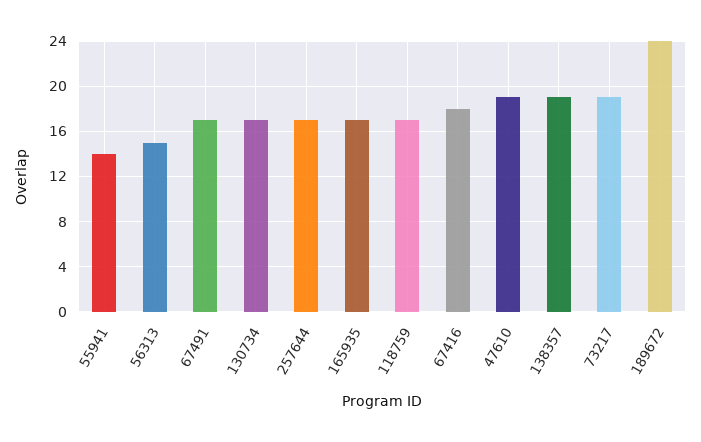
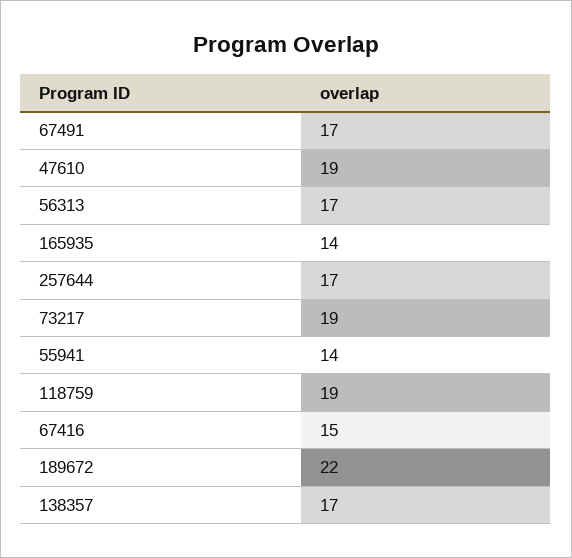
56313: 15 -> 17
130734: 17 -> none
165935: 17 -> 14
118759: 17 -> 19
67416: 18 -> 15
138357: 19 -> 17
189672: 24 -> 22

